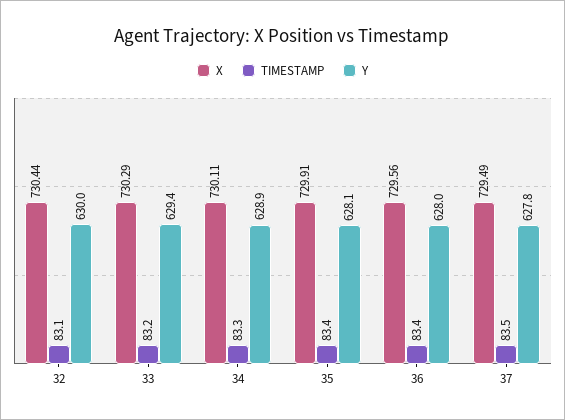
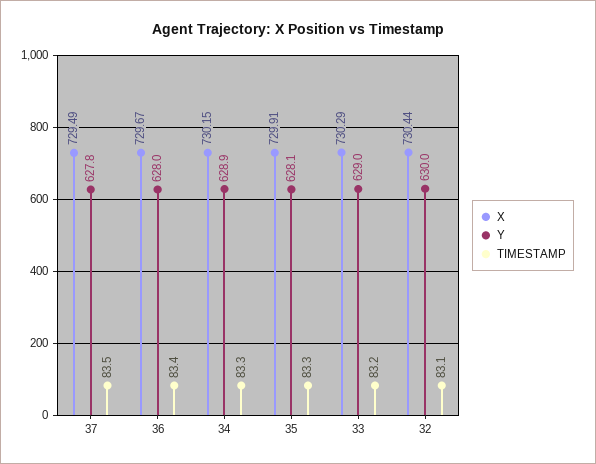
Y, 33: 629.4 -> 629
X, 34: 730.11 -> 730.15
TIMESTAMP, 35: 83.4 -> 83.3
X, 36: 729.56 -> 729.67

